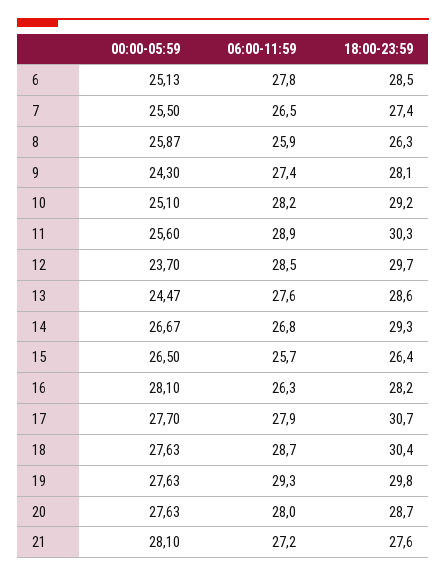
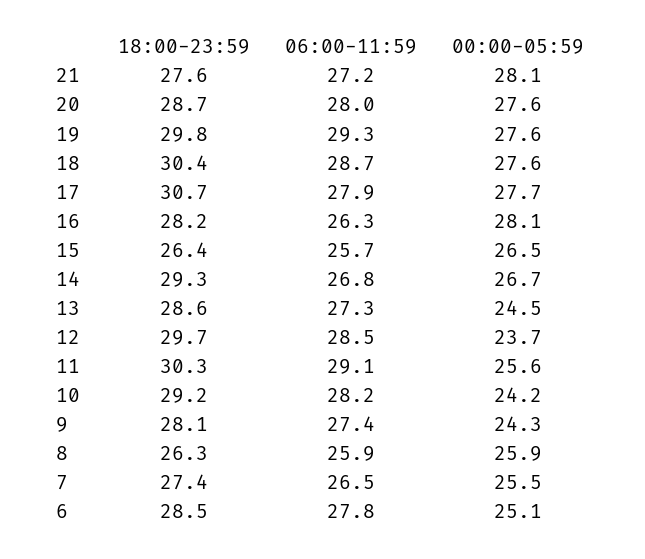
00:00-05:59, 10: 25.1 -> 24.2
06:00-11:59, 11: 28.9 -> 29.1
06:00-11:59, 13: 27.6 -> 27.3

